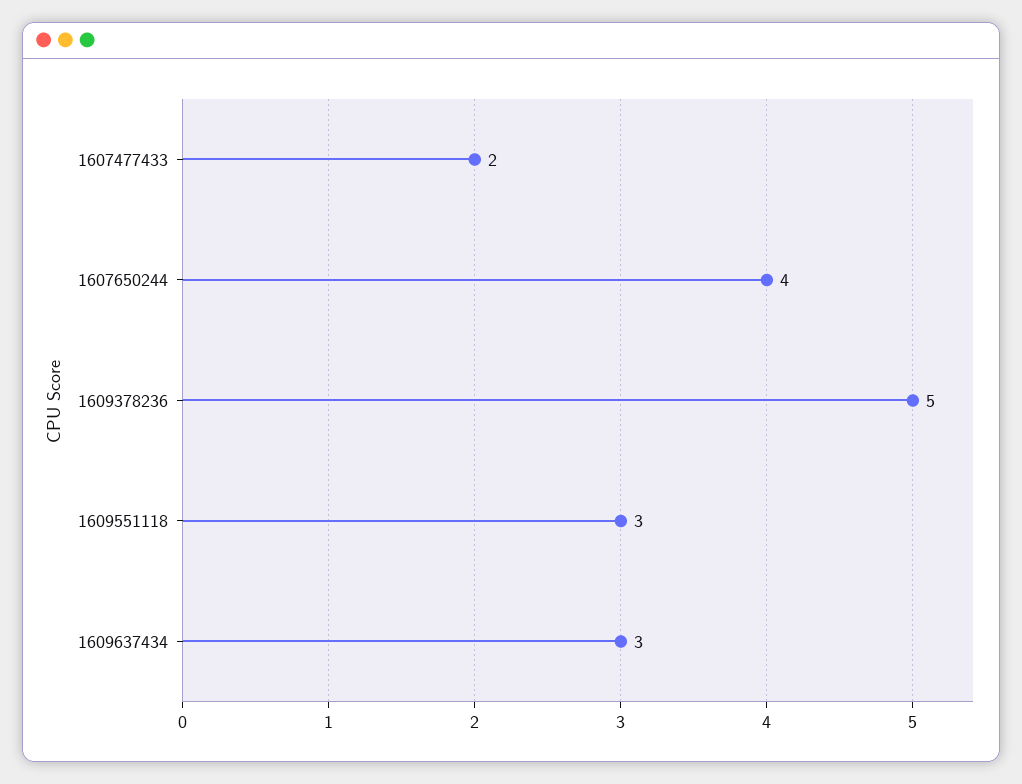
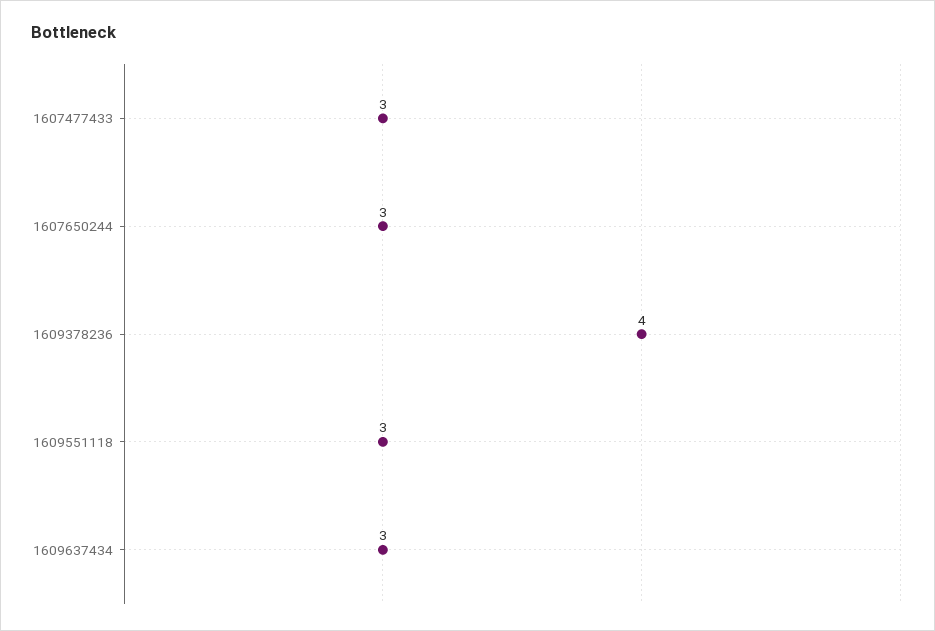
1607477433: 2 -> 3
1607650244: 4 -> 3
1609378236: 5 -> 4

